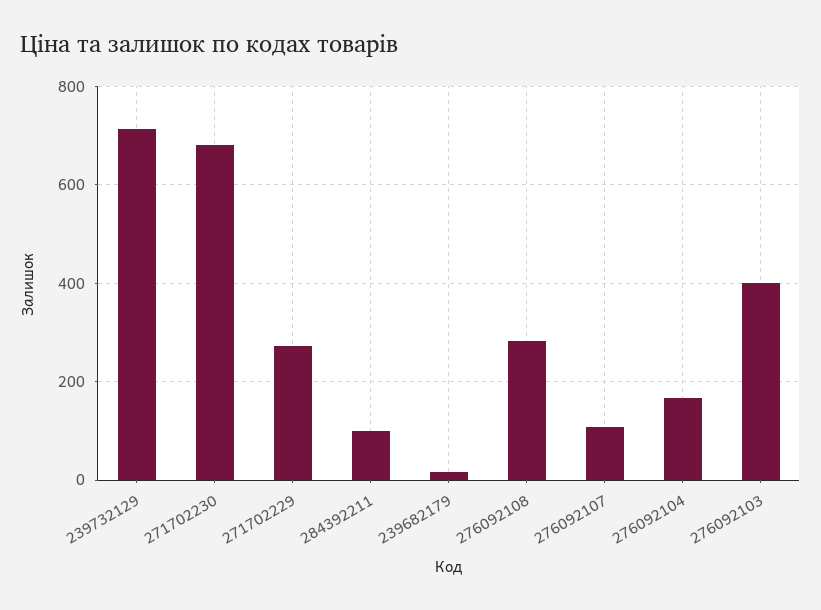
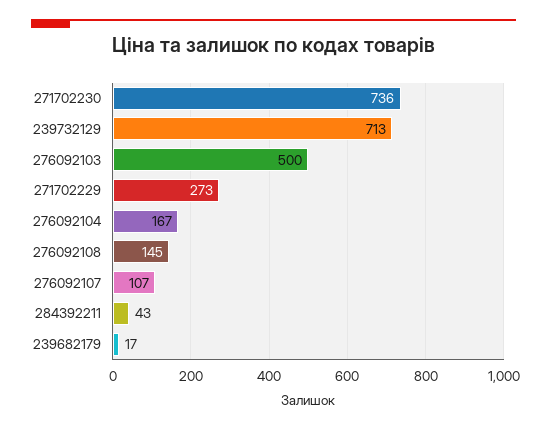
271702230: 680 -> 736
284392211: 100 -> 43
276092108: 280 -> 145
276092103: 400 -> 500

